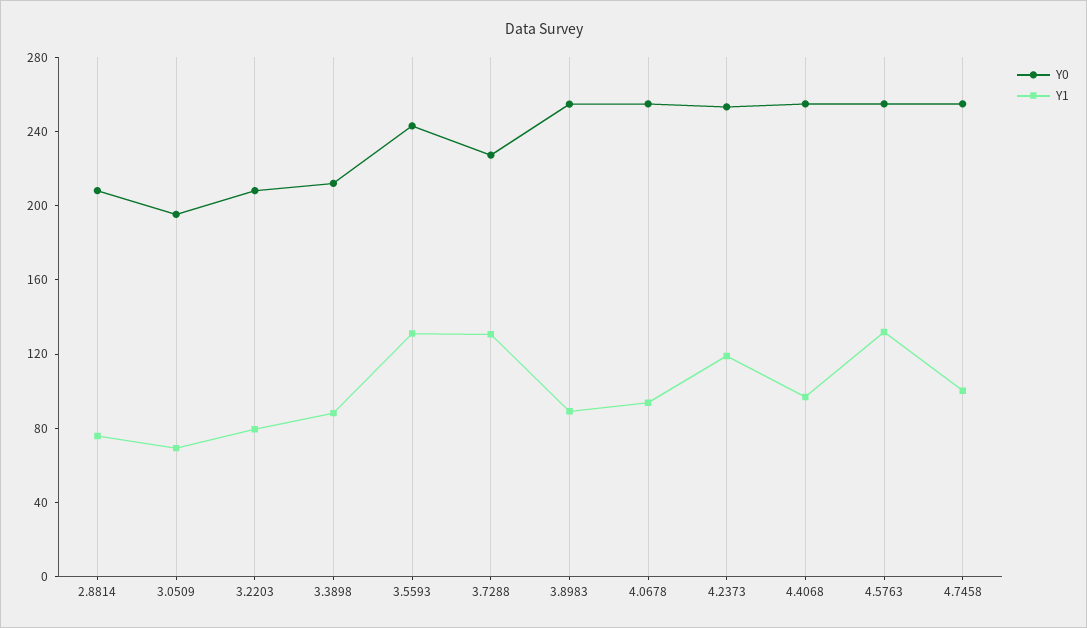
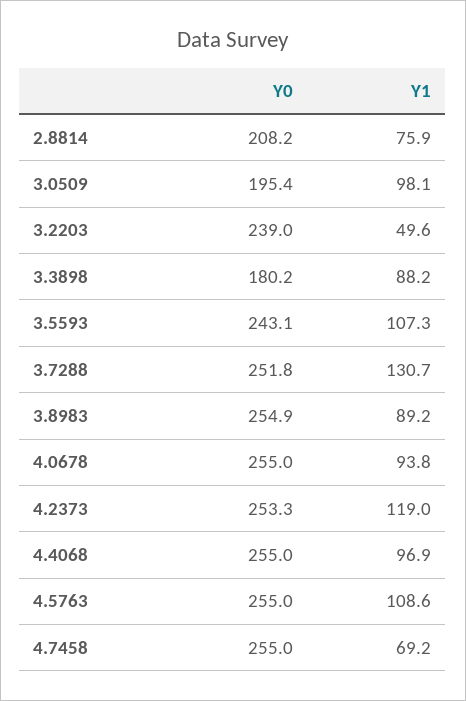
Y1, 3.0509: 70 -> 98.1
Y0, 3.2203: 210 -> 239
Y1, 3.2203: 80 -> 49.6
Y0, 3.3898: 210 -> 180.2
Y1, 3.5593: 130 -> 107.3
Y0, 3.7288: 230 -> 251.8
Y1, 4.5763: 130 -> 108.6
Y1, 4.7458: 100 -> 69.2

